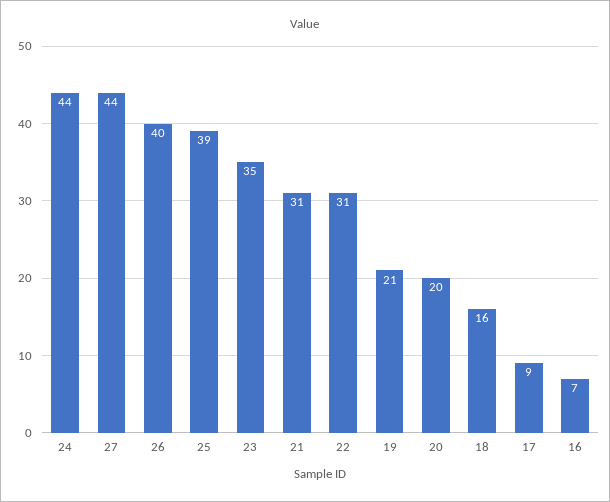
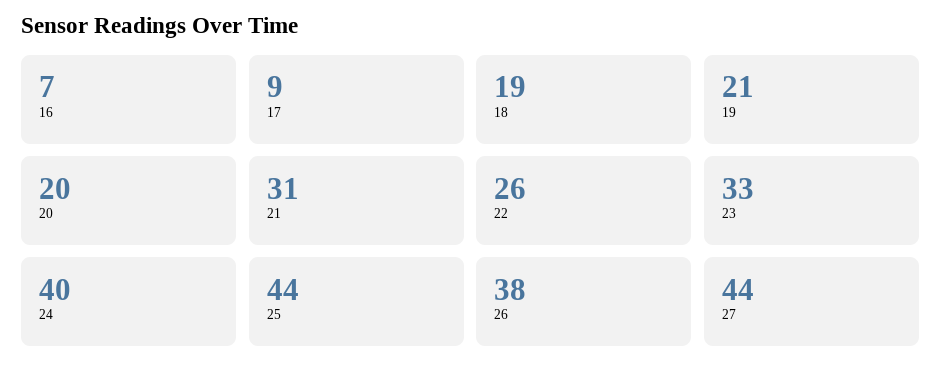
24: 44 -> 40
26: 40 -> 38
25: 39 -> 44
23: 35 -> 33
22: 31 -> 26
18: 16 -> 19

